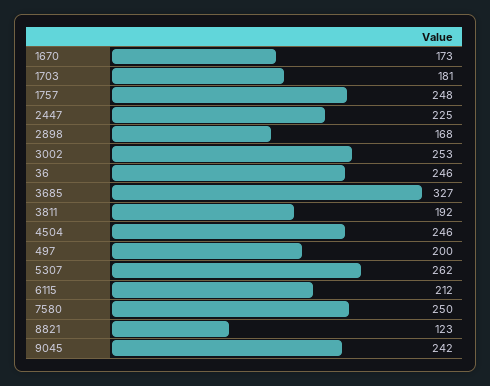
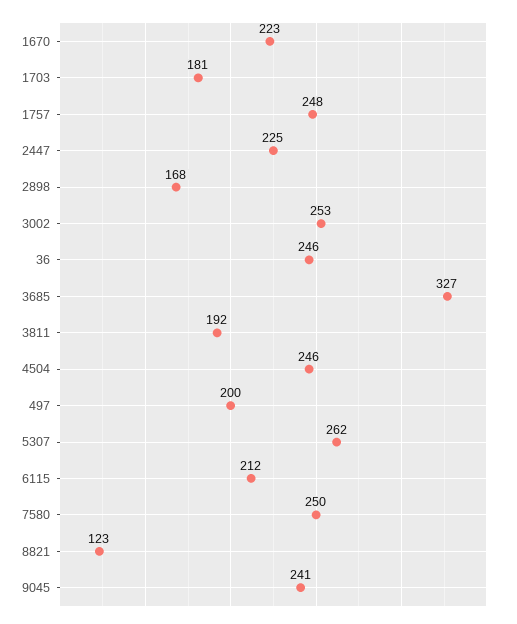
1670: 173 -> 223
9045: 242 -> 241

